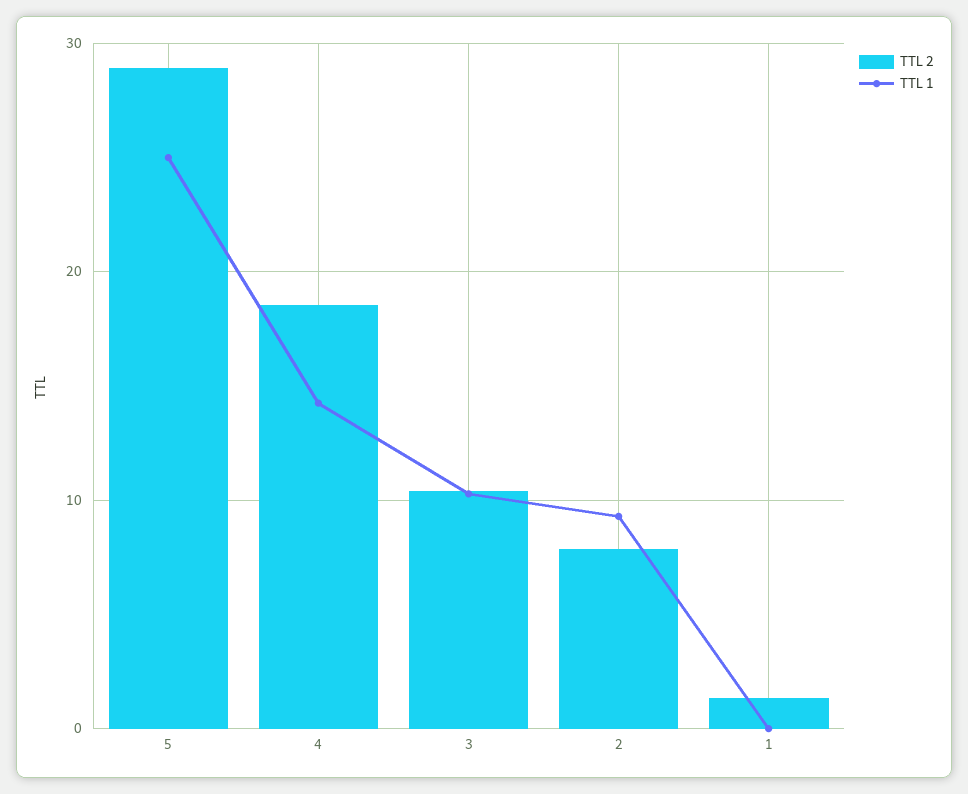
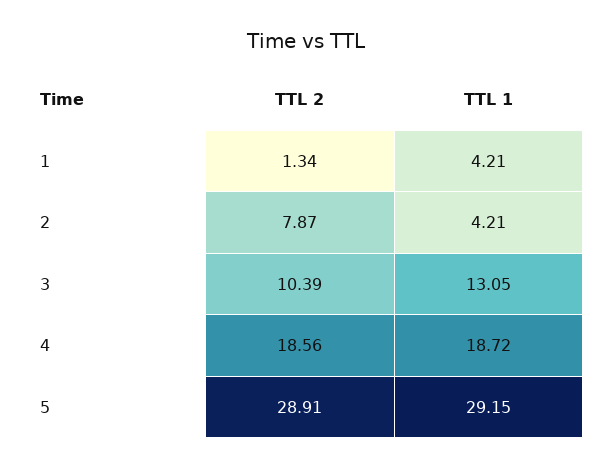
TTL 1, 5: 25 -> 29.15
TTL 1, 4: 14 -> 18.72
TTL 1, 3: 10 -> 13.05
TTL 1, 2: 9 -> 4.21
TTL 1, 1: 0 -> 4.21

